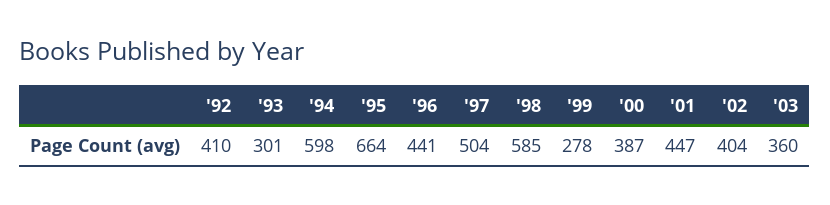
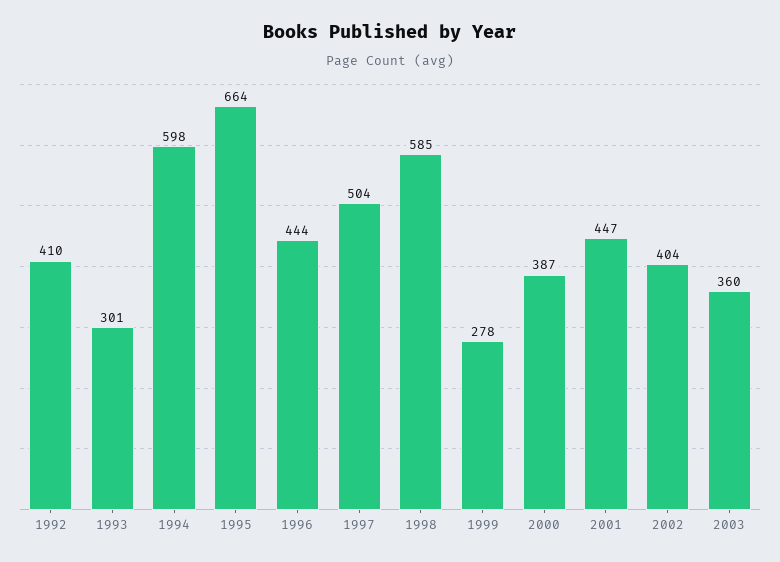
'96: 441 -> 444

